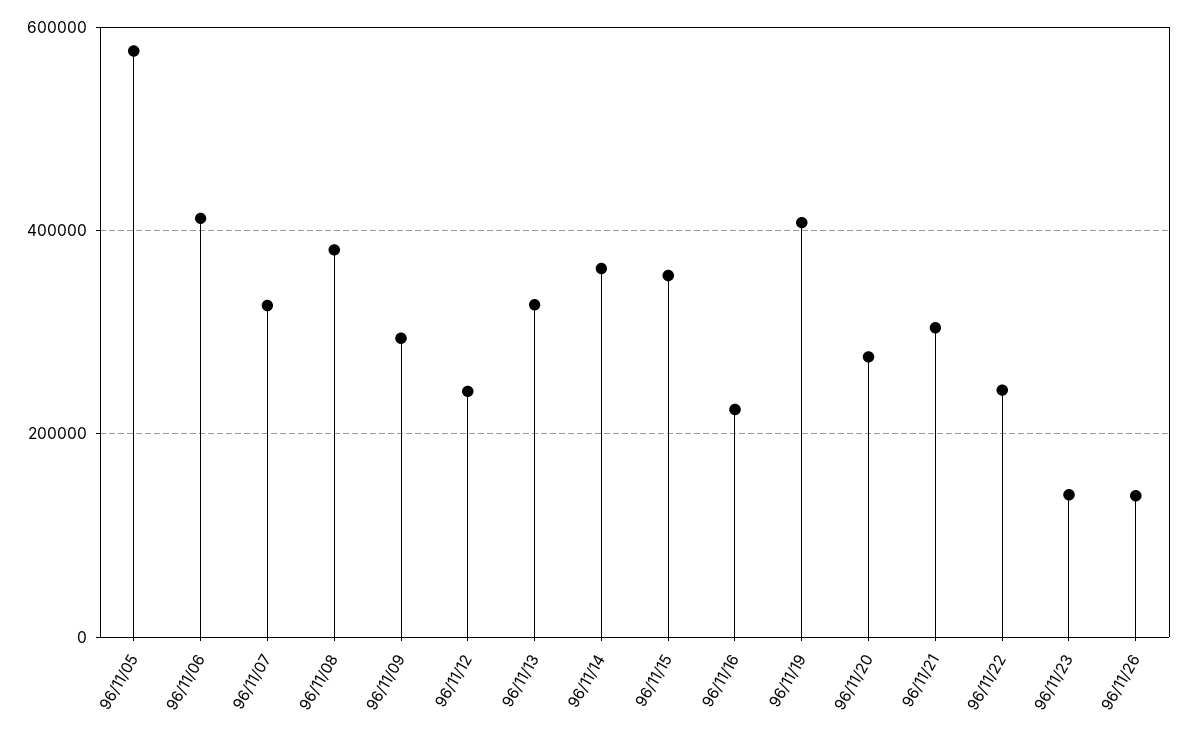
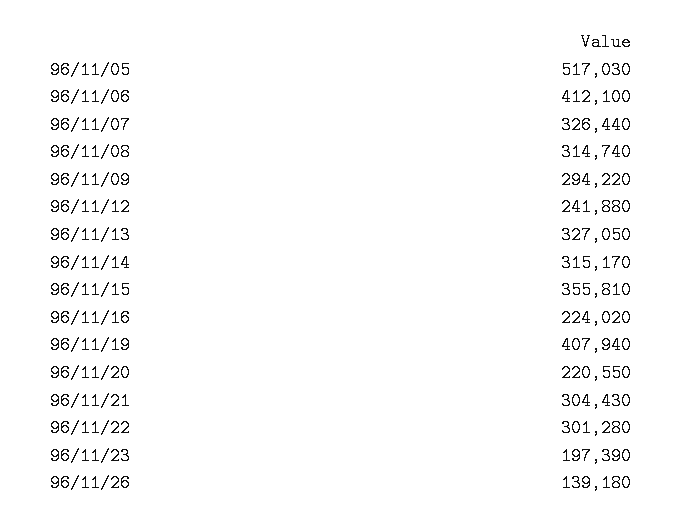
96/11/05: 580000 -> 517030
96/11/08: 380000 -> 314740
96/11/14: 360000 -> 315170
96/11/20: 280000 -> 220550
96/11/22: 240000 -> 301280
96/11/23: 140000 -> 197390

